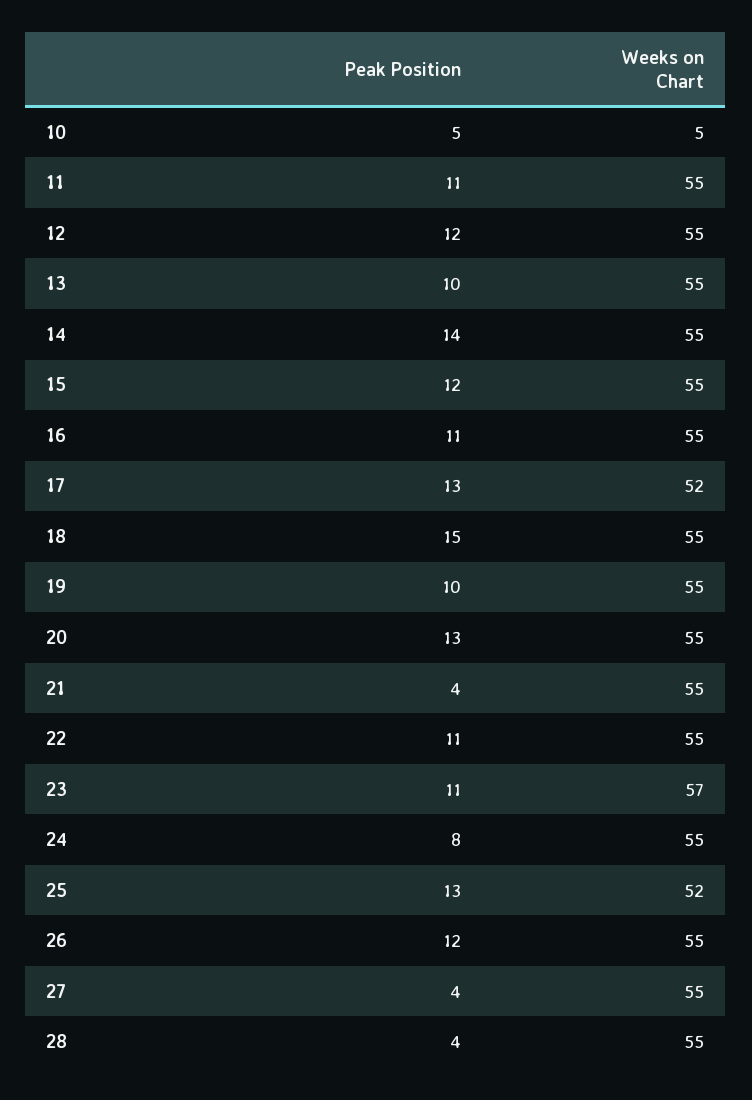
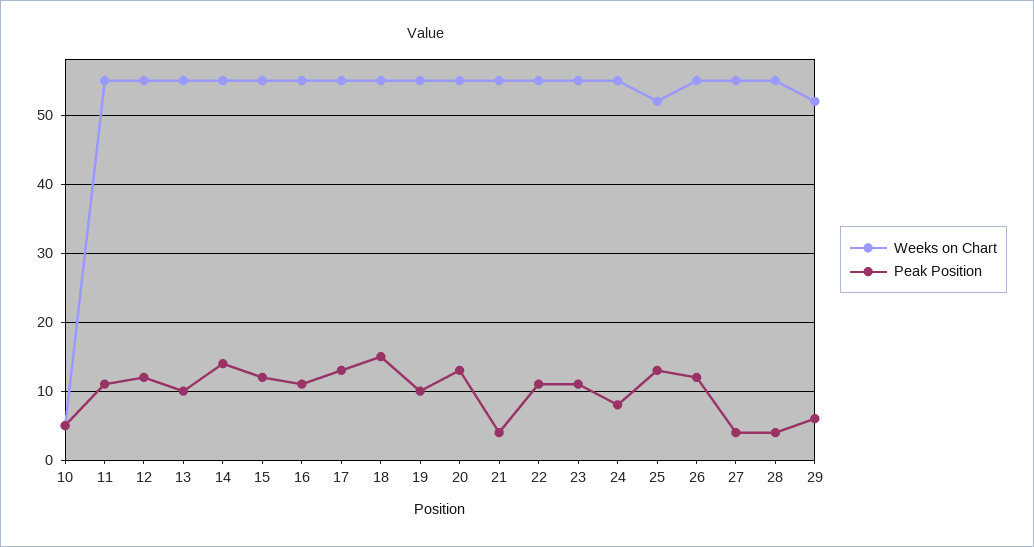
Weeks on Chart, 17: 52 -> 55
Weeks on Chart, 23: 57 -> 55
Weeks on Chart, 29: none -> 52
Peak Position, 29: none -> 6

